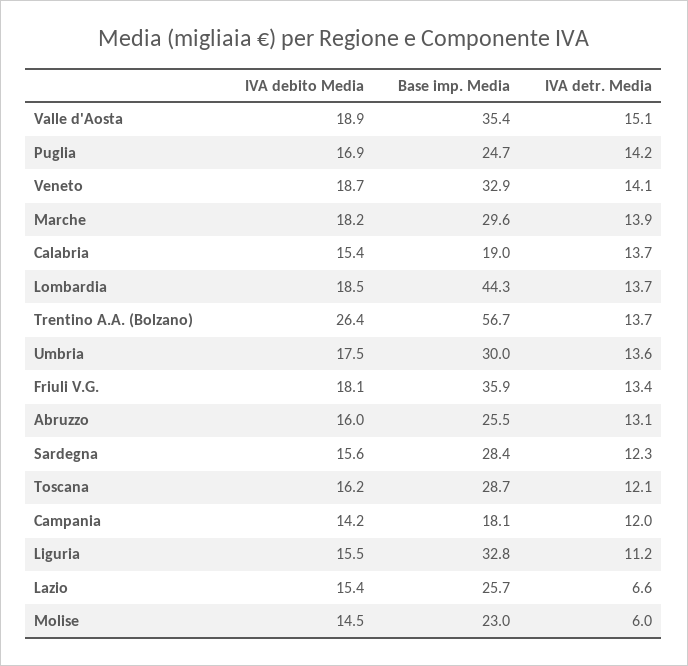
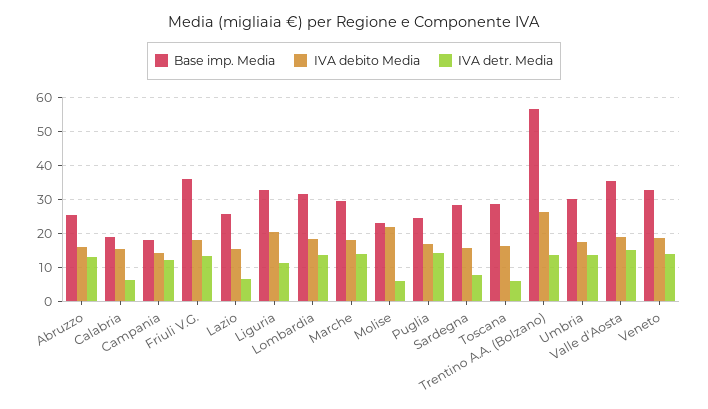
IVA detr. Media, Calabria: 13.7 -> 6
Base imp. Media, Lombardia: 44.3 -> 32
IVA detr. Media, Sardegna: 12.3 -> 8
IVA detr. Media, Toscana: 12.1 -> 6
IVA debito Media, Liguria: 15.5 -> 20
IVA debito Media, Molise: 14.5 -> 22

